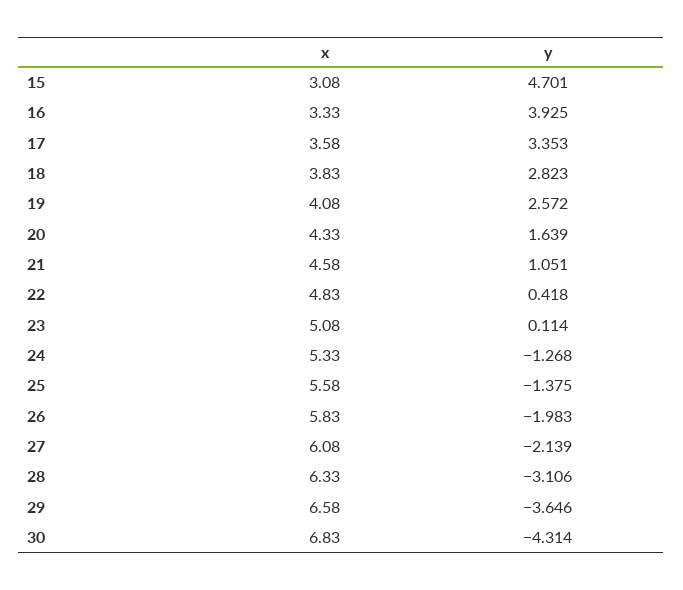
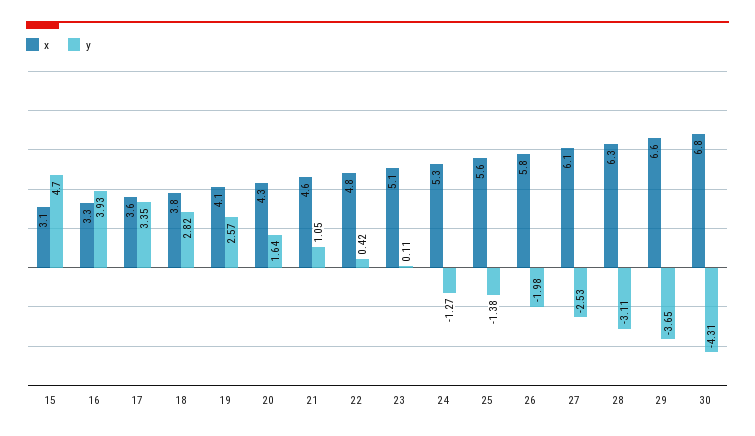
y, 27: -2.139 -> -2.53

